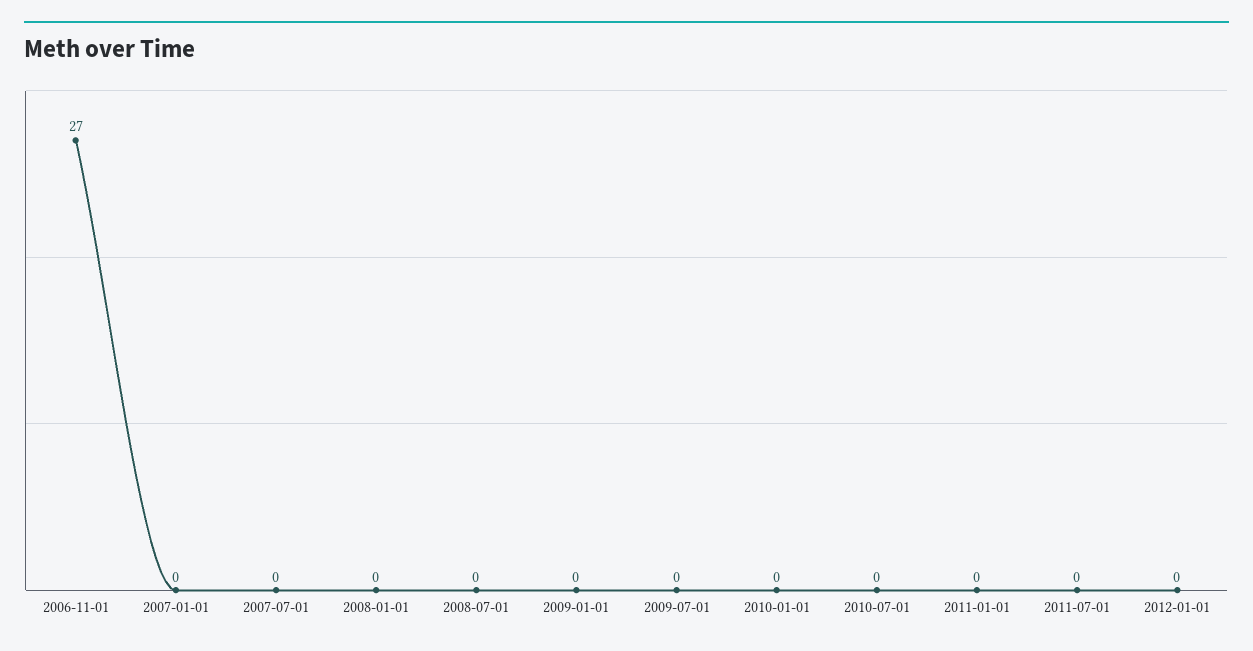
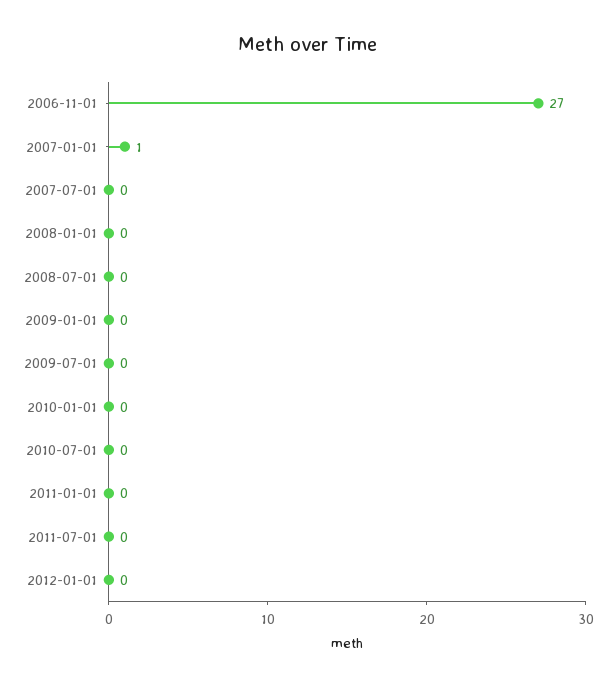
2007-01-01: 0 -> 1

